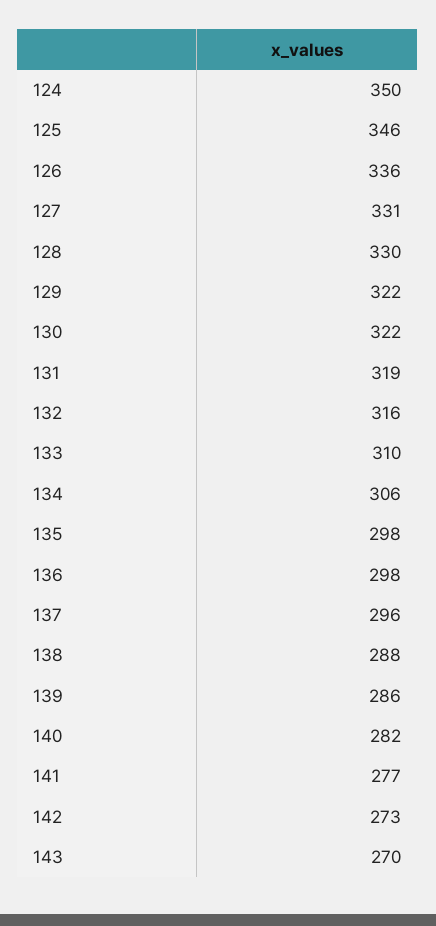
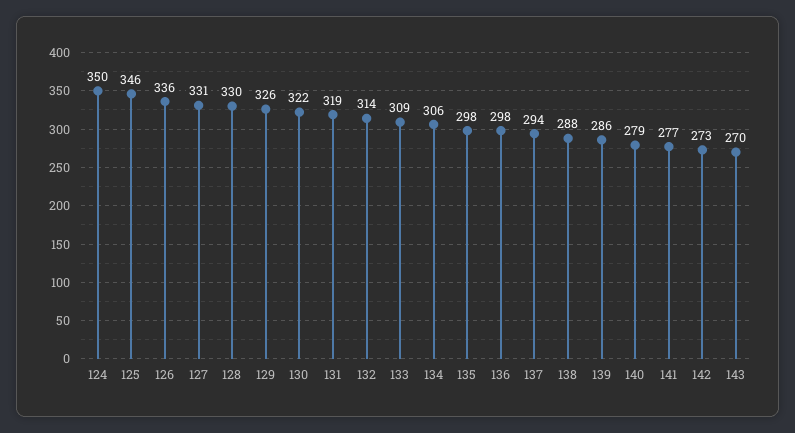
129: 322 -> 326
132: 316 -> 314
133: 310 -> 309
137: 296 -> 294
140: 282 -> 279

